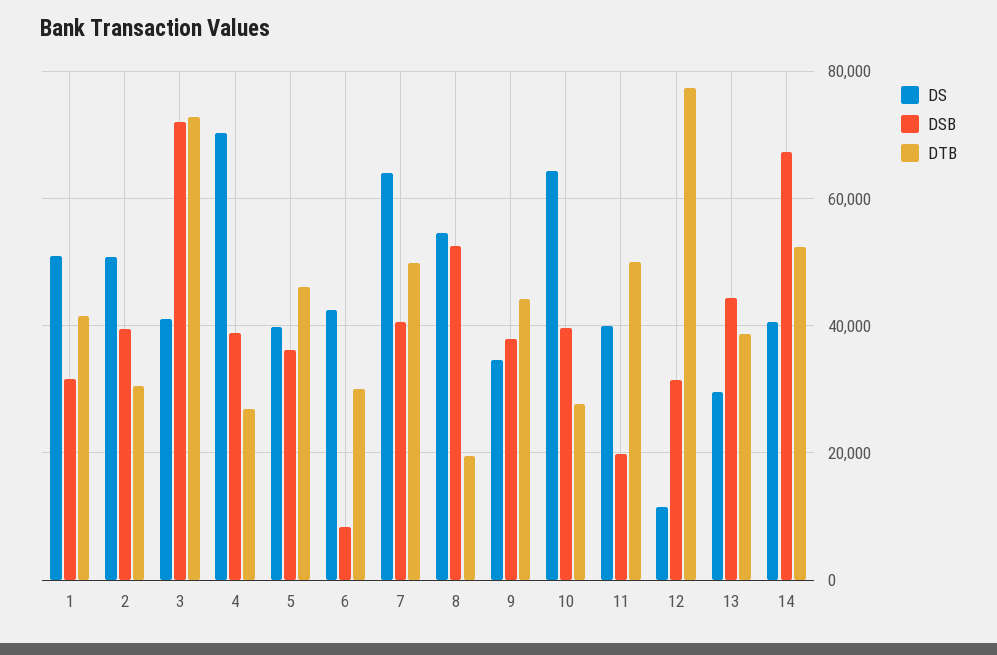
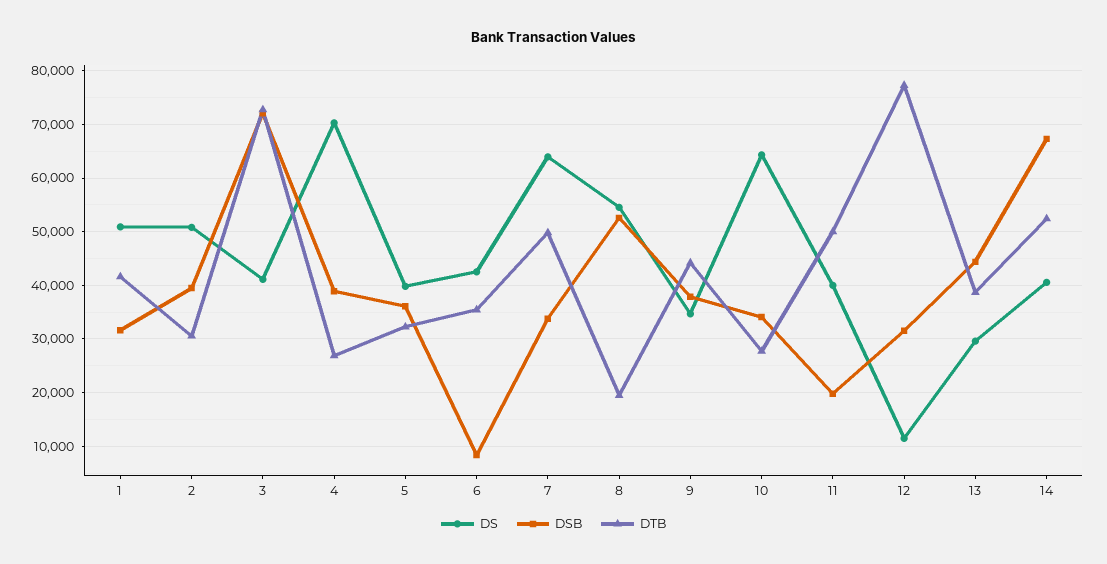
DTB, 5: 46000 -> 32000
DTB, 6: 30000 -> 36000
DSB, 7: 40000 -> 34000
DSB, 10: 40000 -> 34000

